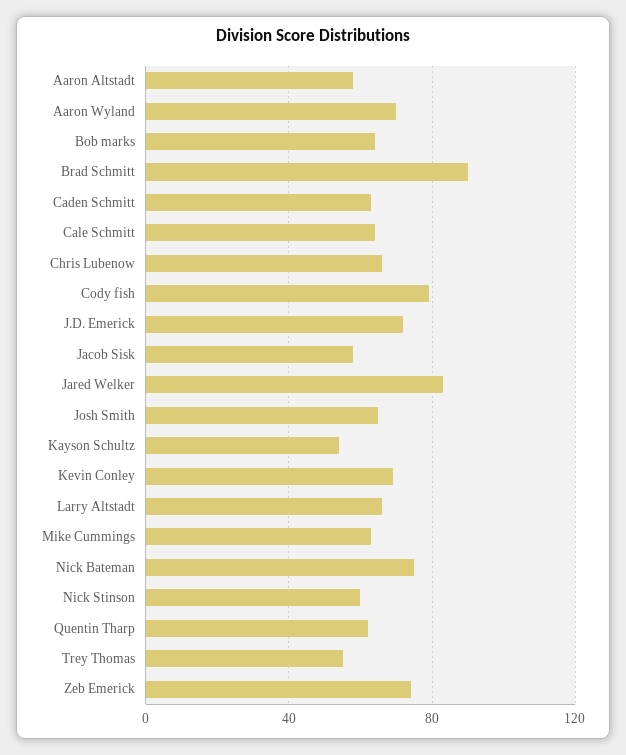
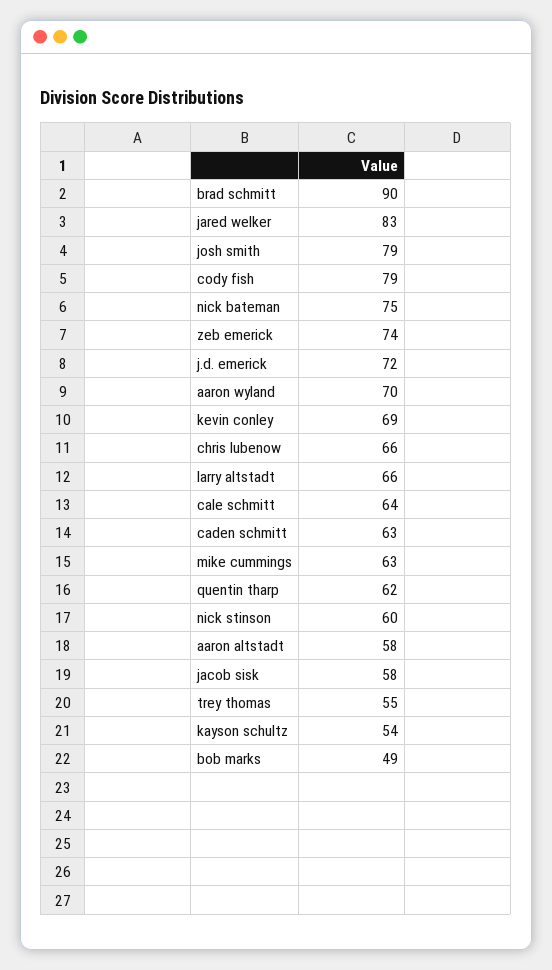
Bob marks: 65 -> 49
Josh Smith: 65 -> 79

